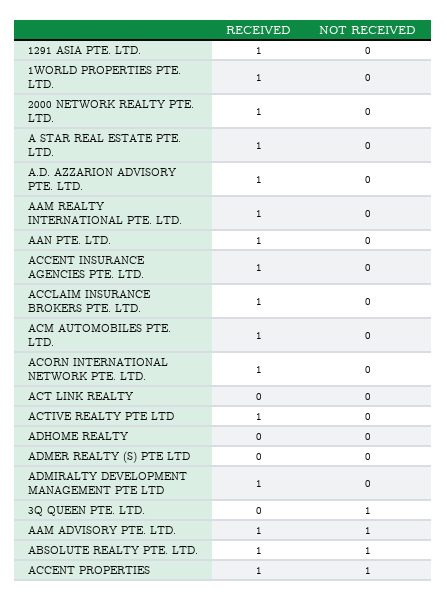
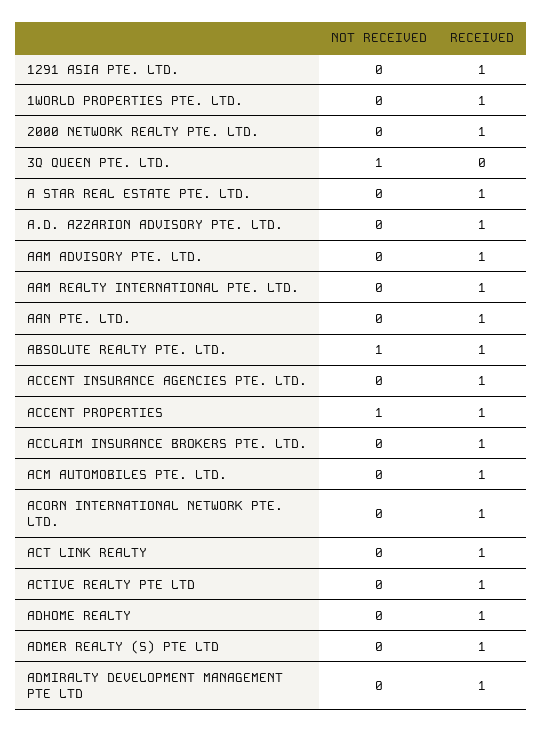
RECEIVED, ACT LINK REALTY: 0 -> 1
RECEIVED, ADHOME REALTY: 0 -> 1
RECEIVED, ADMER REALTY (S) PTE LTD: 0 -> 1
NOT RECEIVED, AAM ADVISORY PTE. LTD.: 1 -> 0

